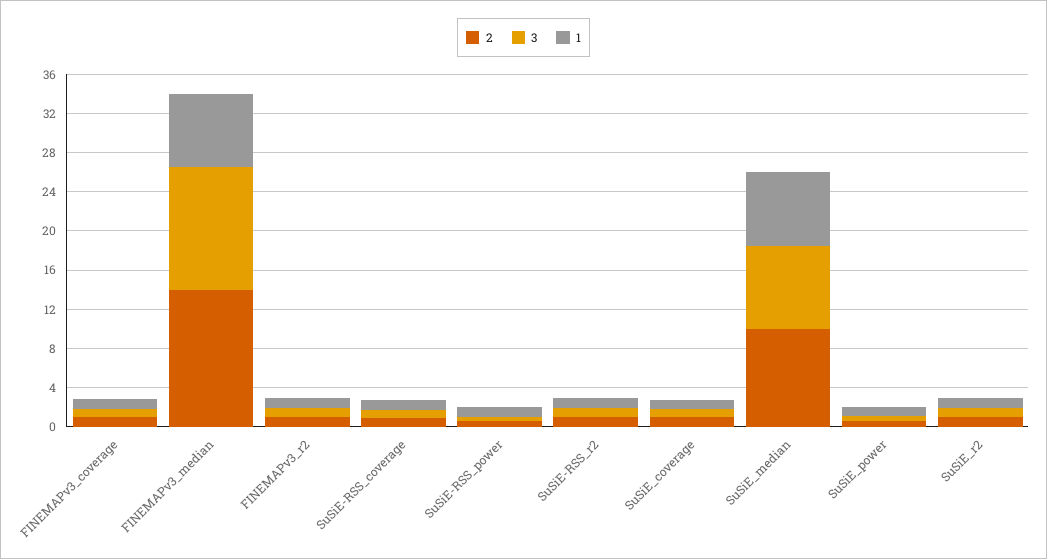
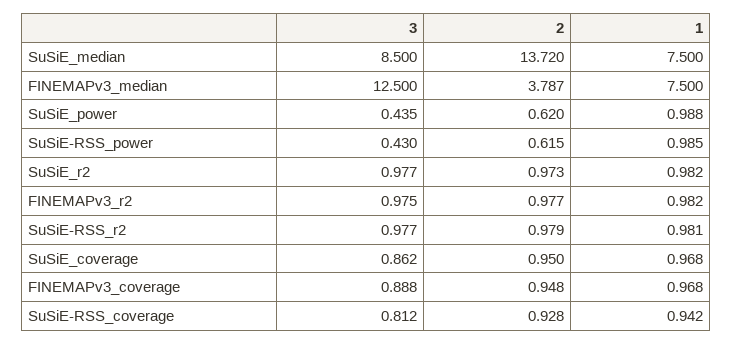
2, FINEMAPv3_median: 14 -> 3.787
2, SuSiE_median: 10 -> 13.72

